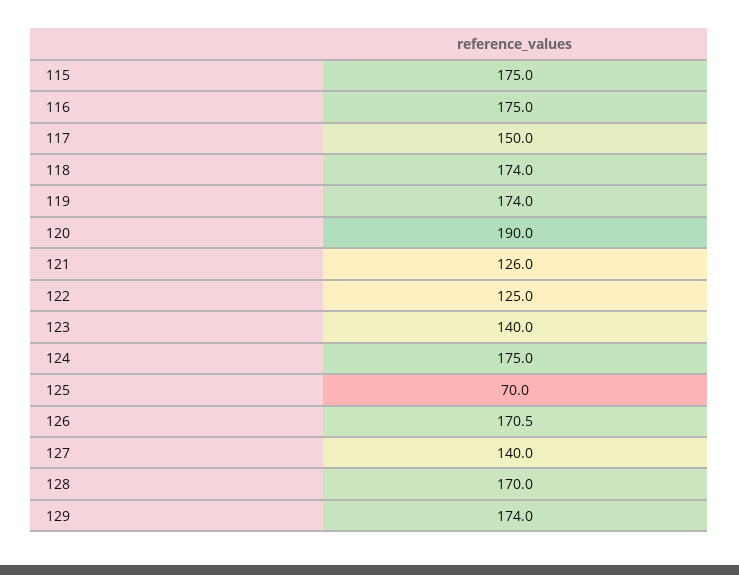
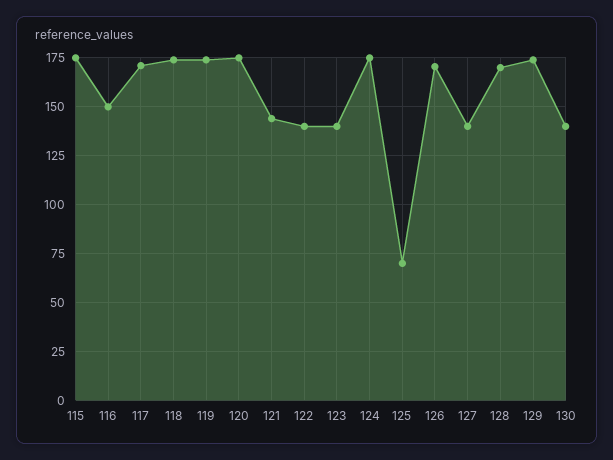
116: 175 -> 150
117: 150 -> 170
120: 190 -> 175
121: 126 -> 145
122: 125 -> 140
130: none -> 140

